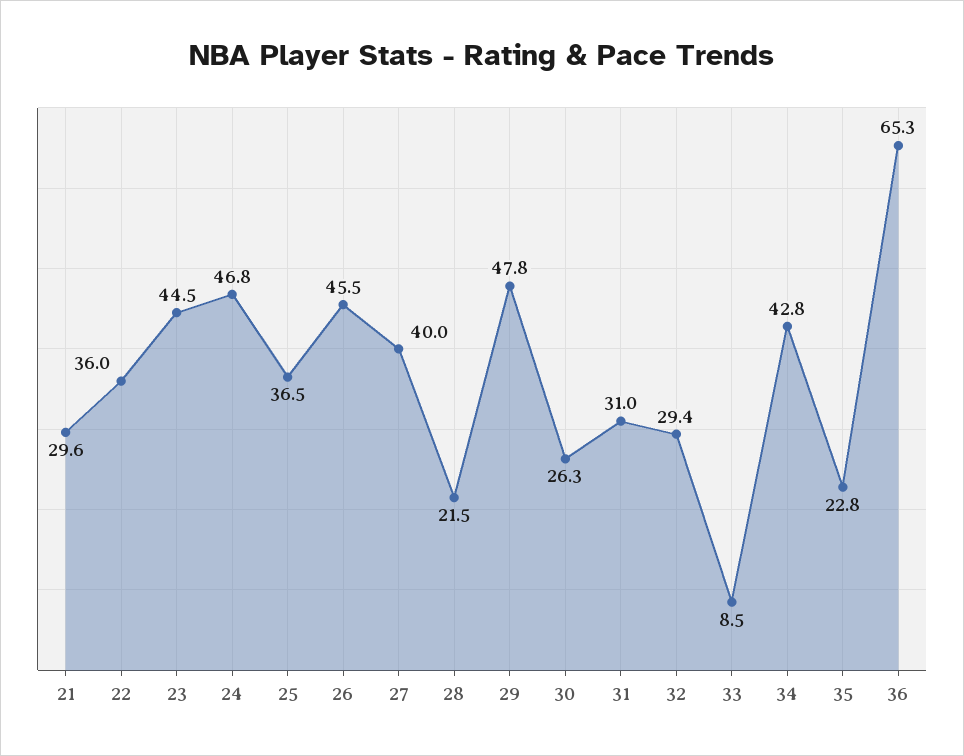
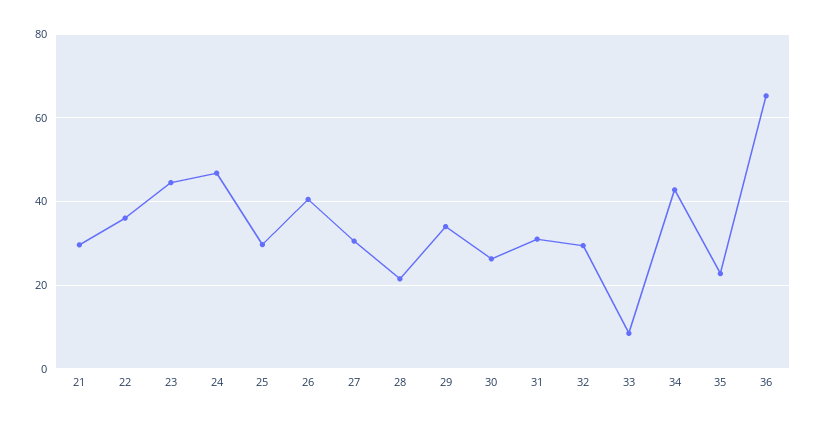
25: 36.5 -> 30
26: 45.5 -> 40
27: 40 -> 30
29: 47.8 -> 34

